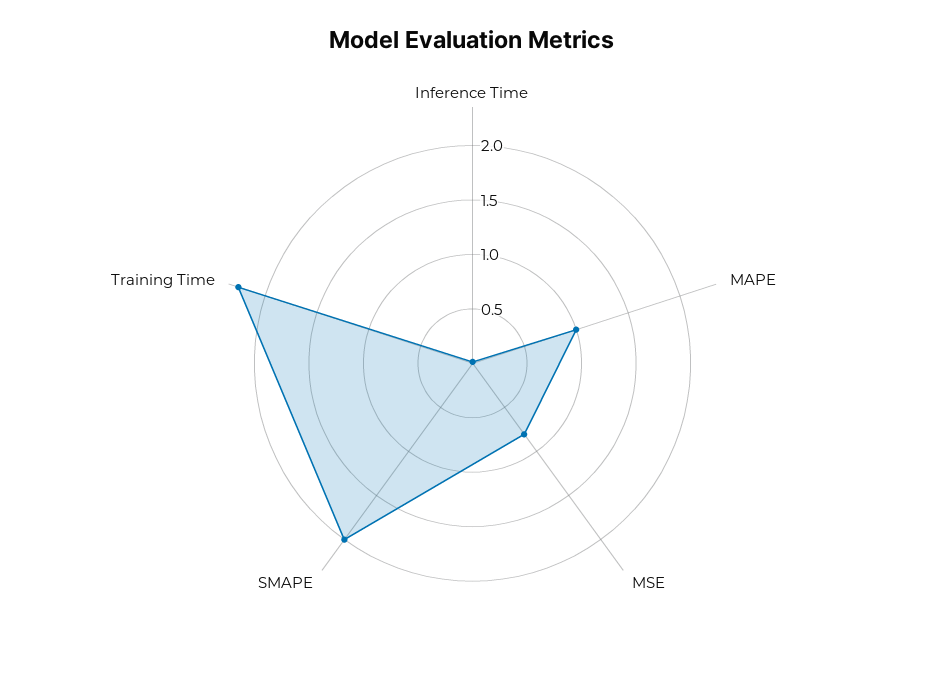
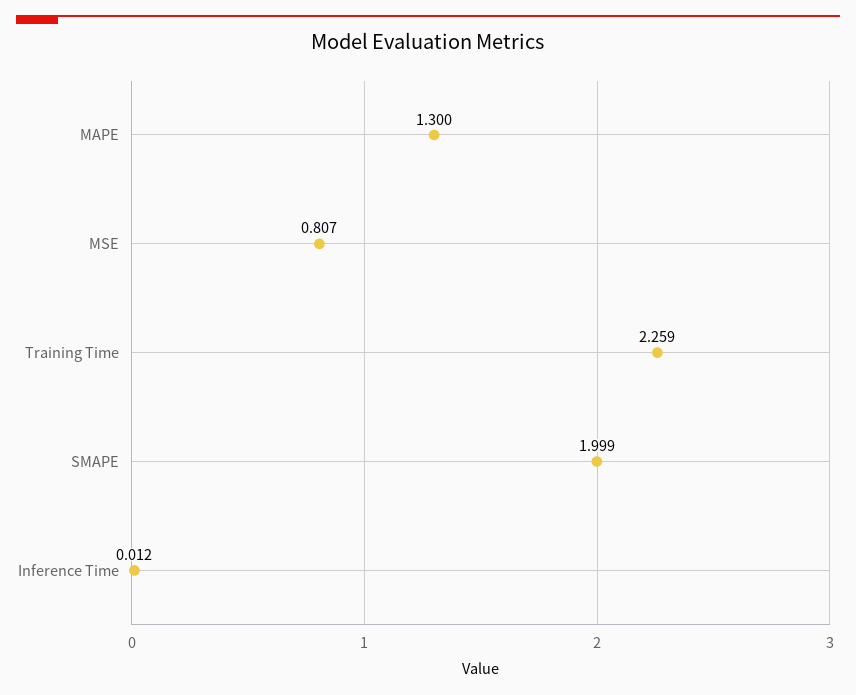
MAPE: 1 -> 1.3

